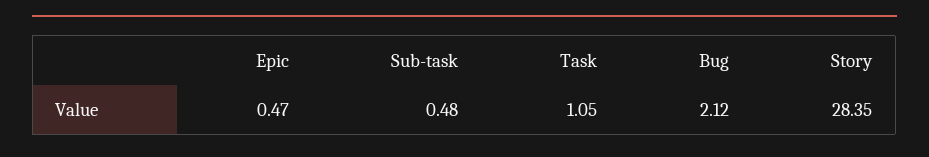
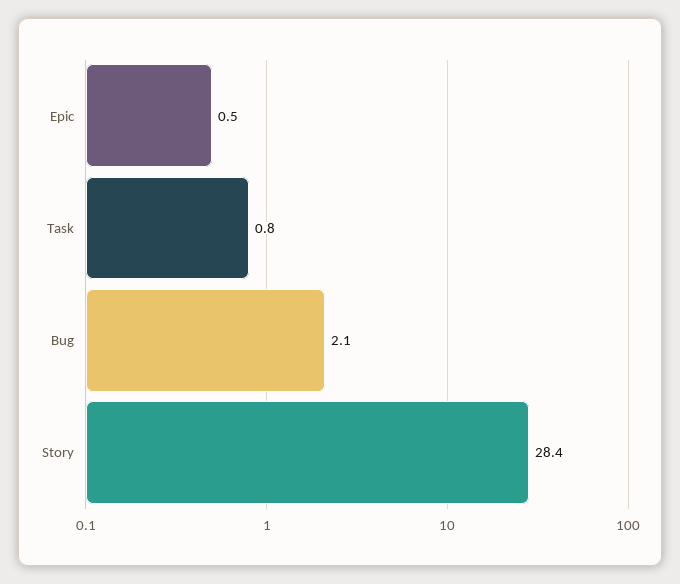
Sub-task: 0.48 -> none
Task: 1.05 -> 0.8

